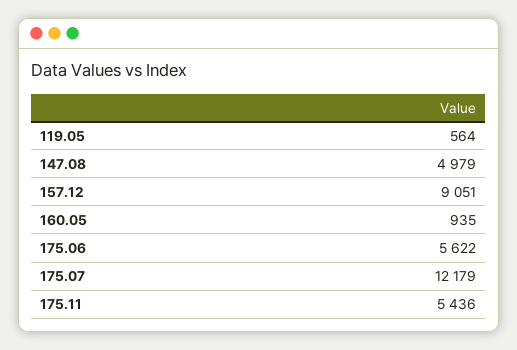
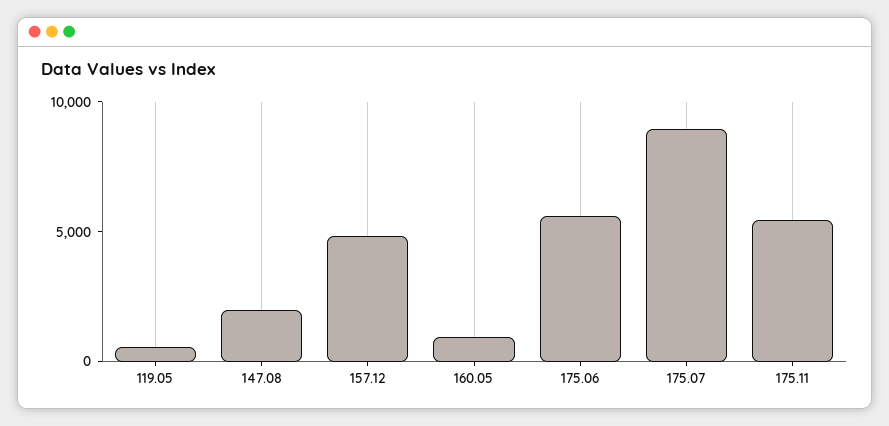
147.08: 4979 -> 2000
157.12: 9051 -> 5000
175.07: 12179 -> 9000

